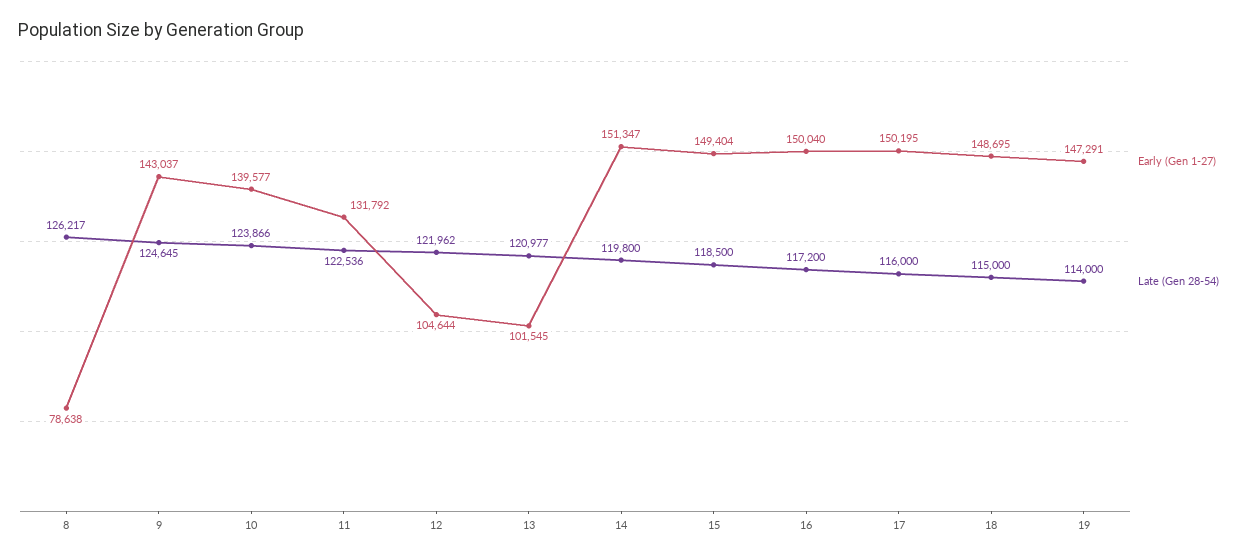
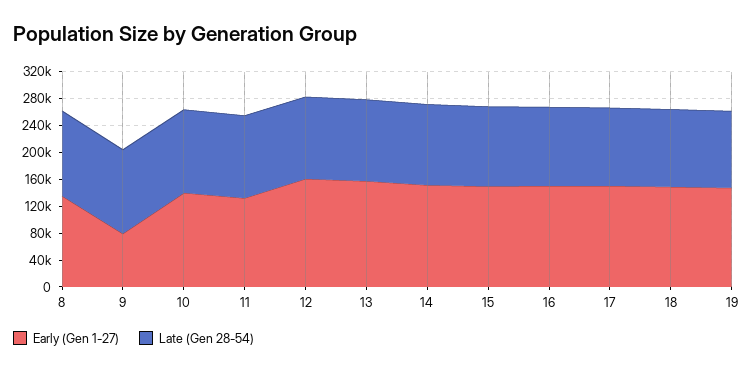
Early (Gen 1-27), 8: 78638 -> 140000
Early (Gen 1-27), 9: 143037 -> 80000
Early (Gen 1-27), 12: 104644 -> 160000
Early (Gen 1-27), 13: 101545 -> 160000

